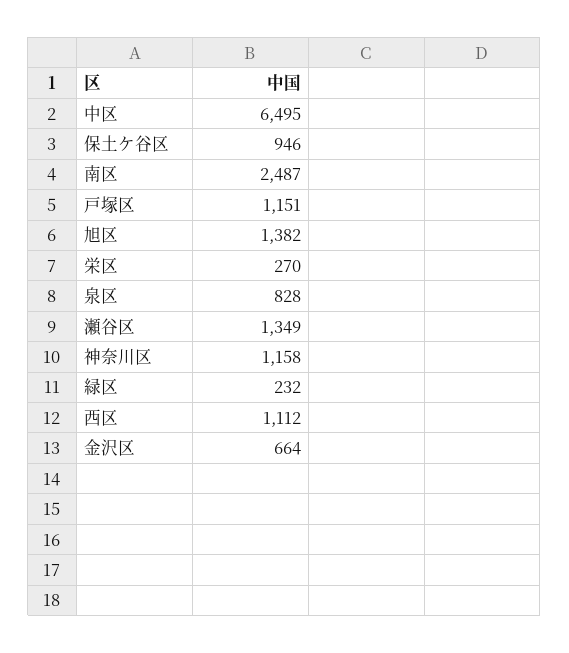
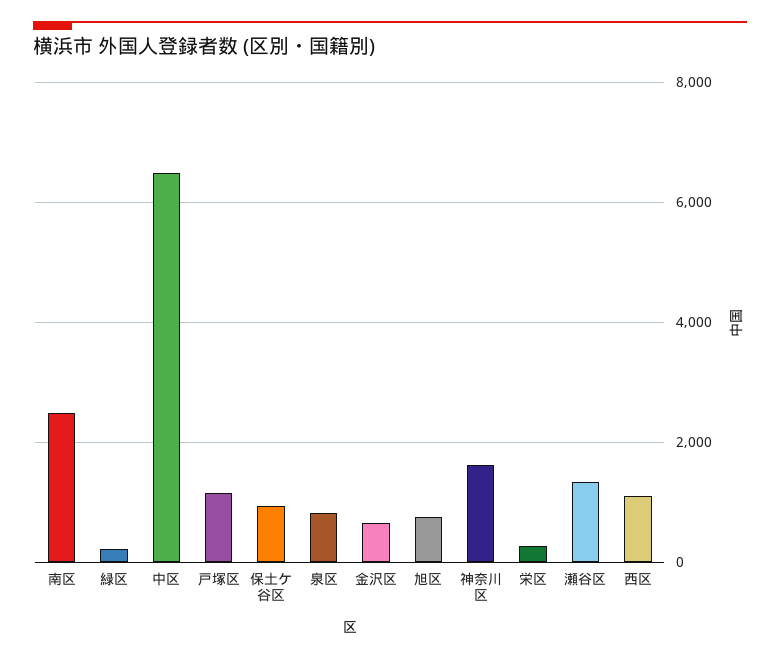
旭区: 1382 -> 800
神奈川区: 1158 -> 1600

